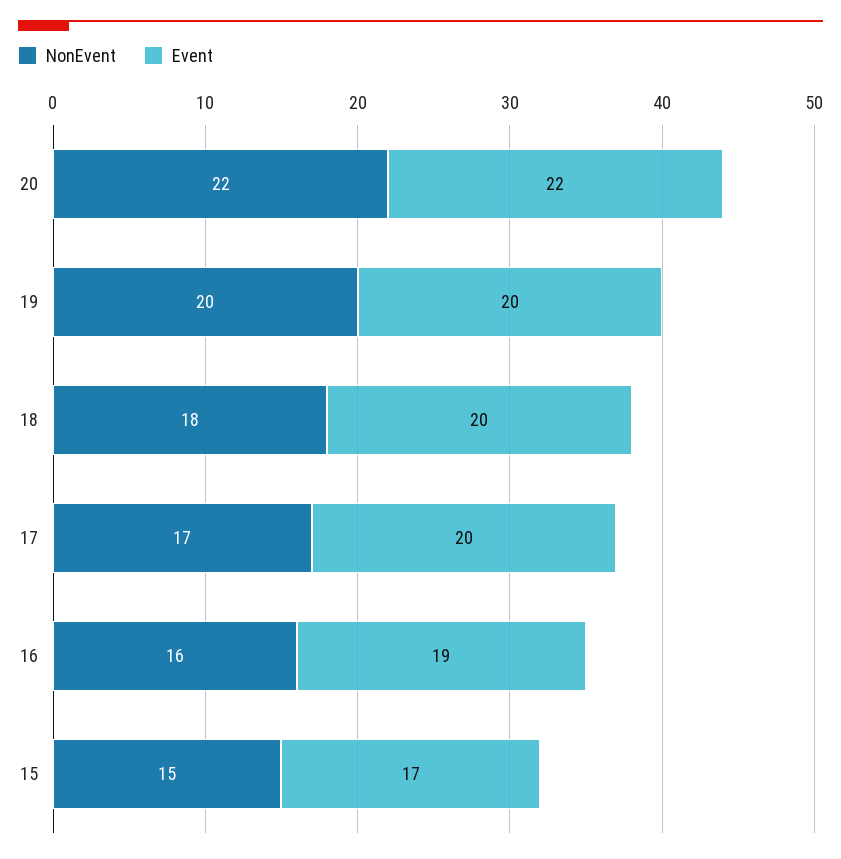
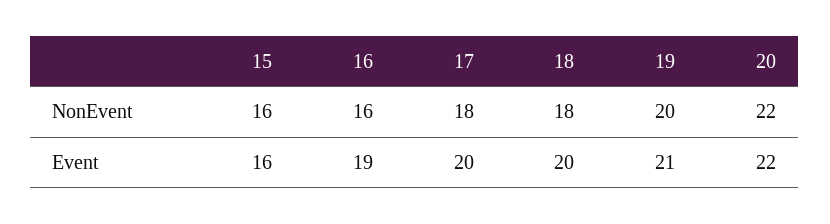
Event, 19: 20 -> 21
NonEvent, 17: 17 -> 18
NonEvent, 15: 15 -> 16
Event, 15: 17 -> 16

